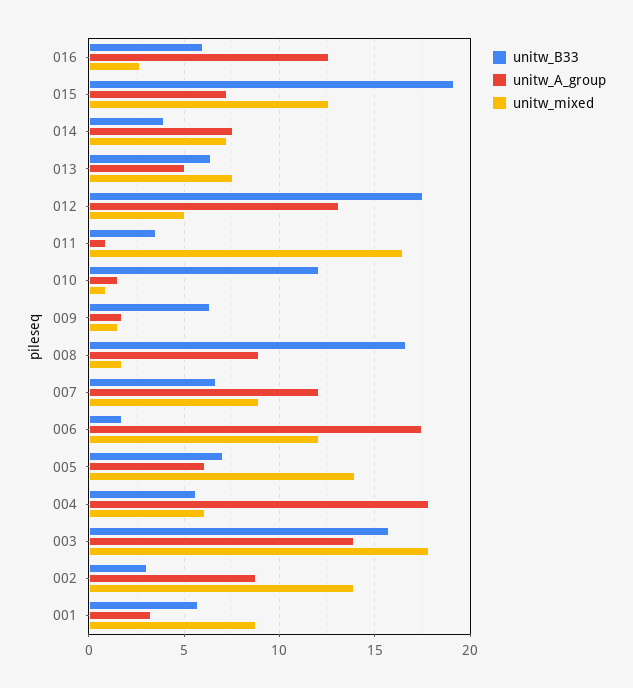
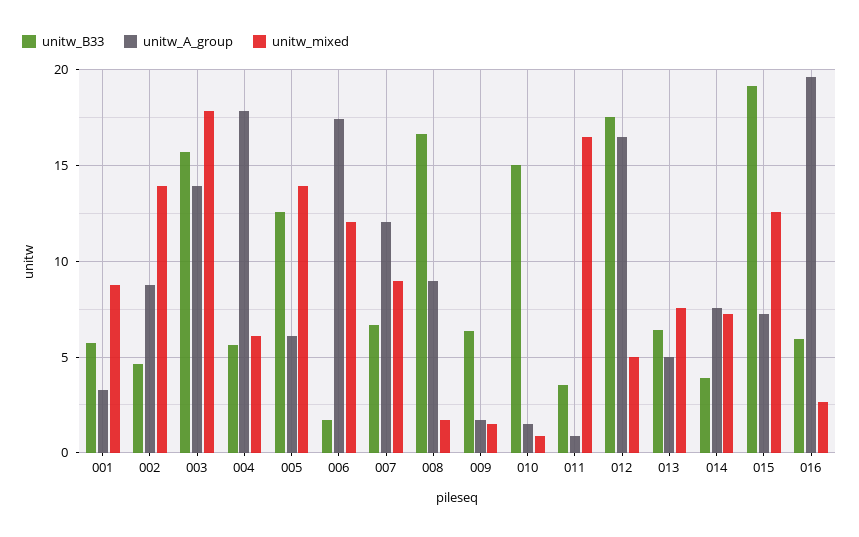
unitw_A_group, 016: 12.5 -> 19.5
unitw_A_group, 012: 13 -> 16.5
unitw_B33, 010: 12 -> 15
unitw_B33, 005: 7 -> 12.5
unitw_B33, 002: 3 -> 4.5

